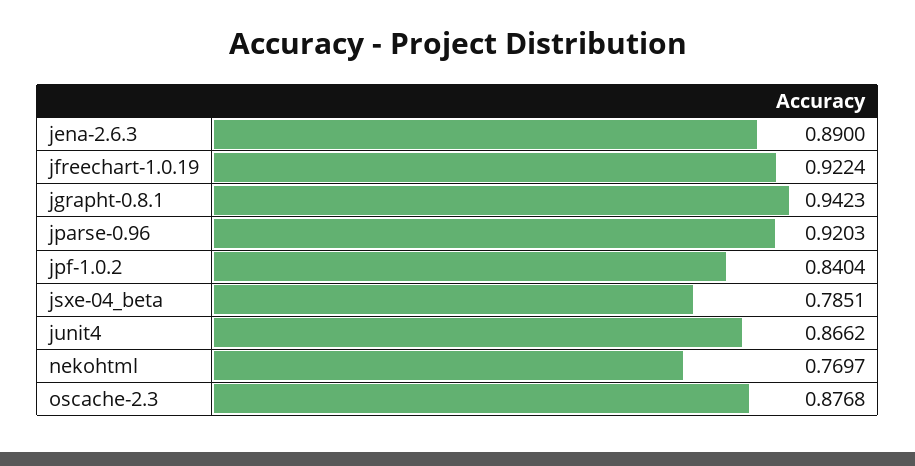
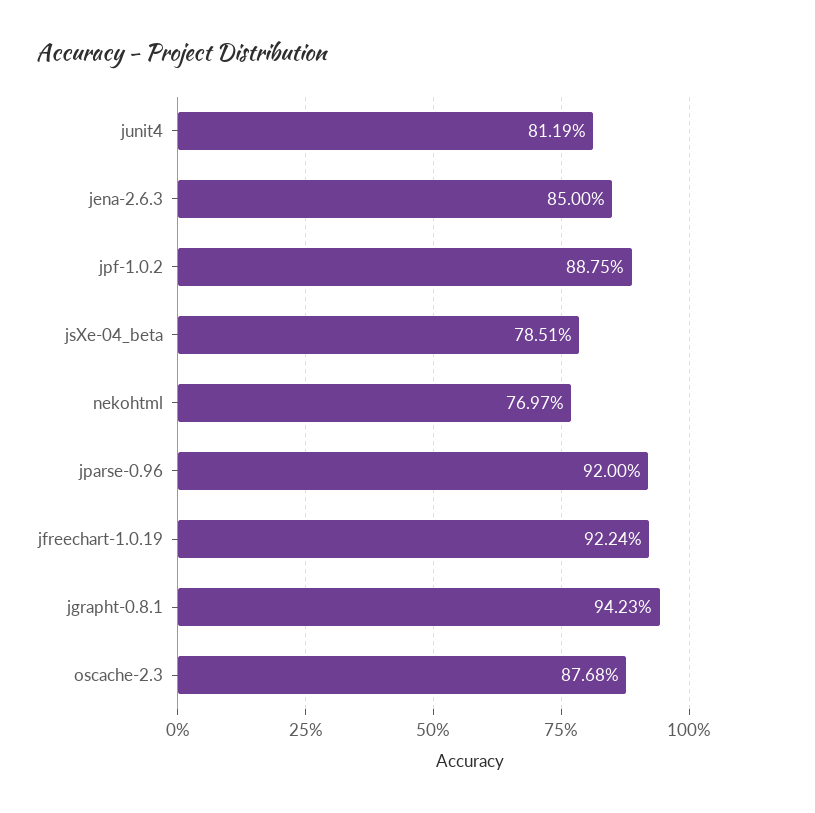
jena-2.6.3: 0.89 -> 0.85
jparse-0.96: 0.9203 -> 0.92
jpf-1.0.2: 0.8404 -> 0.8875
junit4: 0.8662 -> 0.8119

